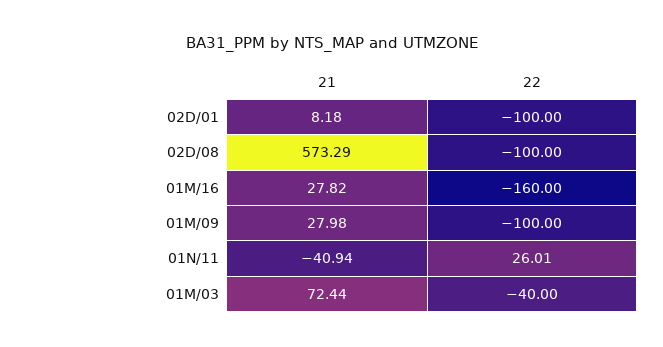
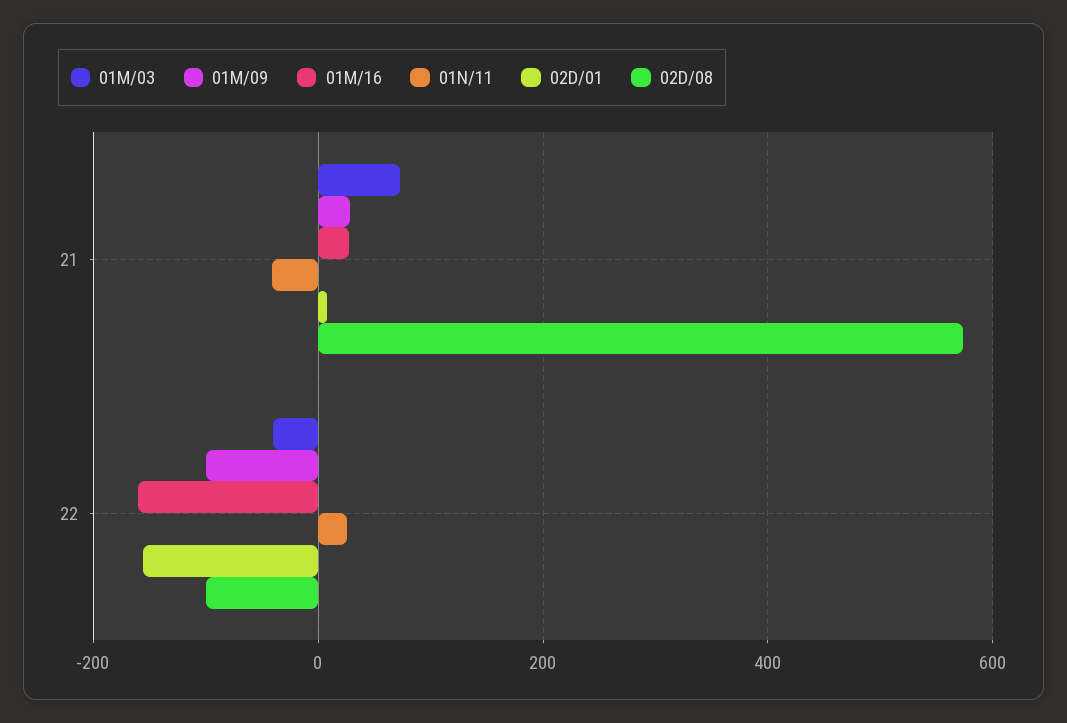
02D/01, 22: -100 -> -160

